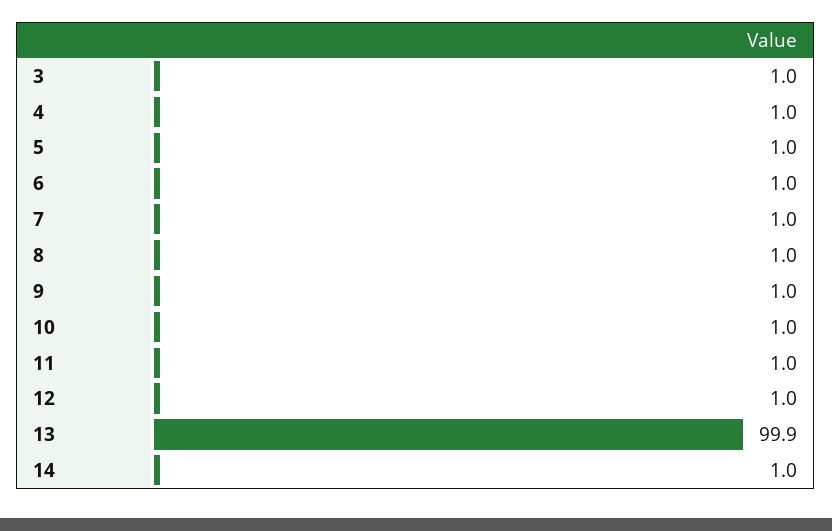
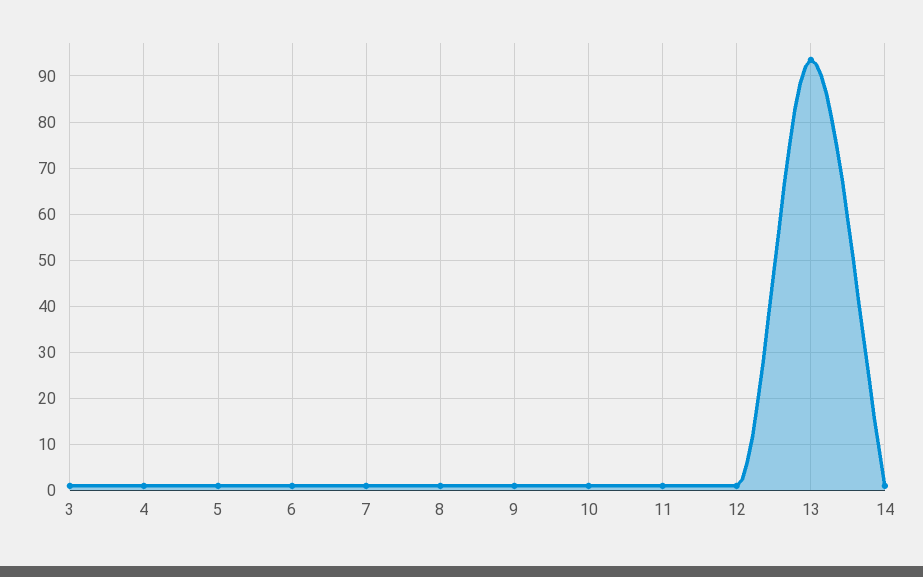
13: 99.9 -> 94

